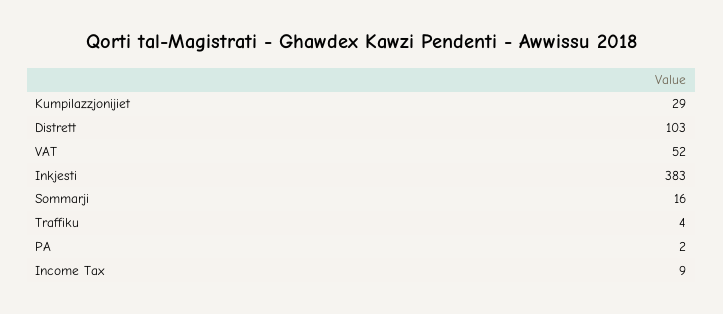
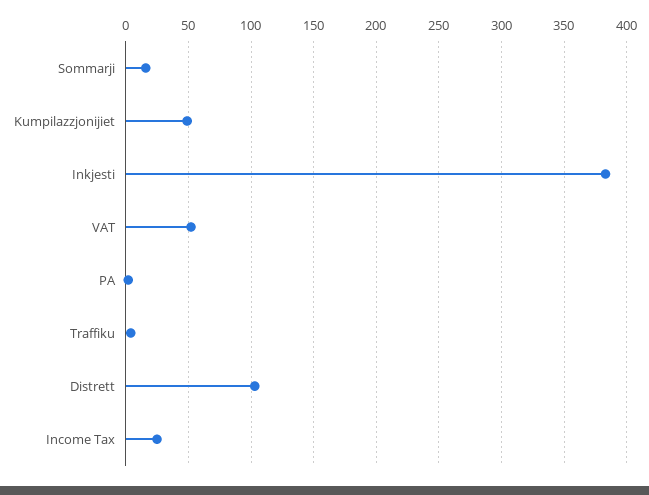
Kumpilazzjonijiet: 29 -> 50
Income Tax: 9 -> 25

